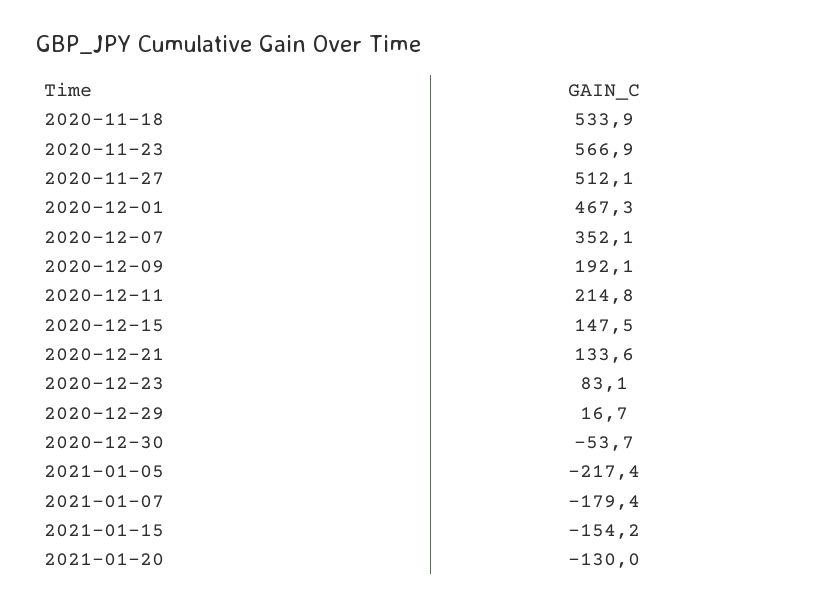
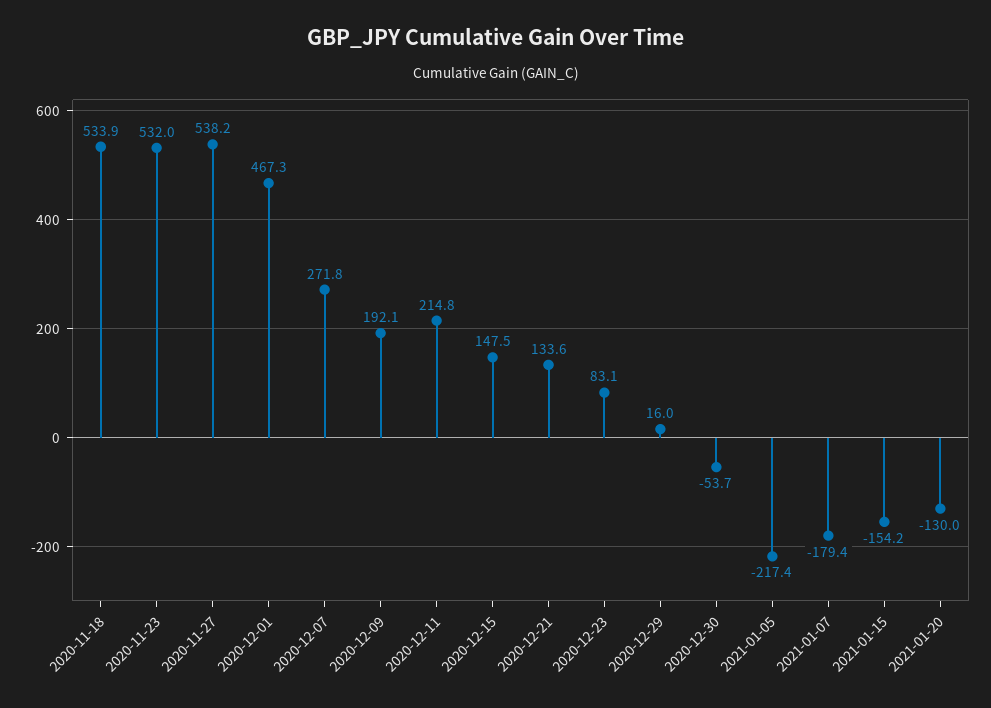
2020-11-23: 566.9 -> 532
2020-11-27: 512.1 -> 538.2
2020-12-07: 352.1 -> 271.8
2020-12-29: 16.7 -> 16

